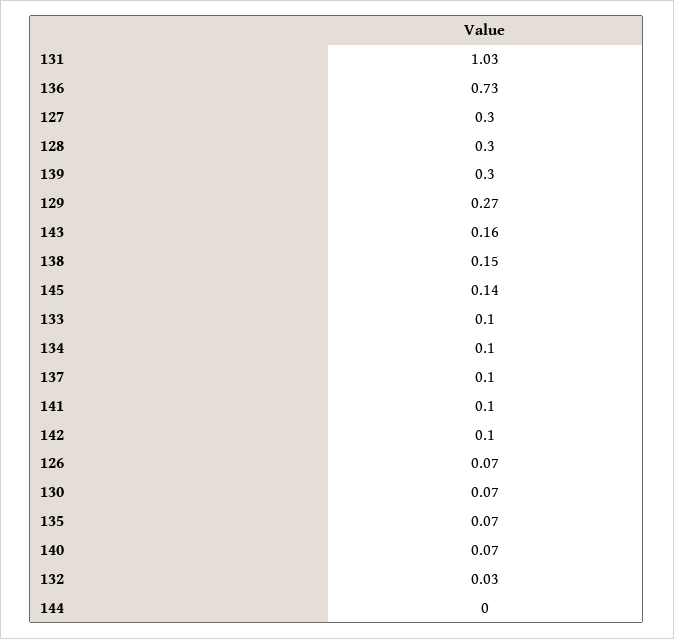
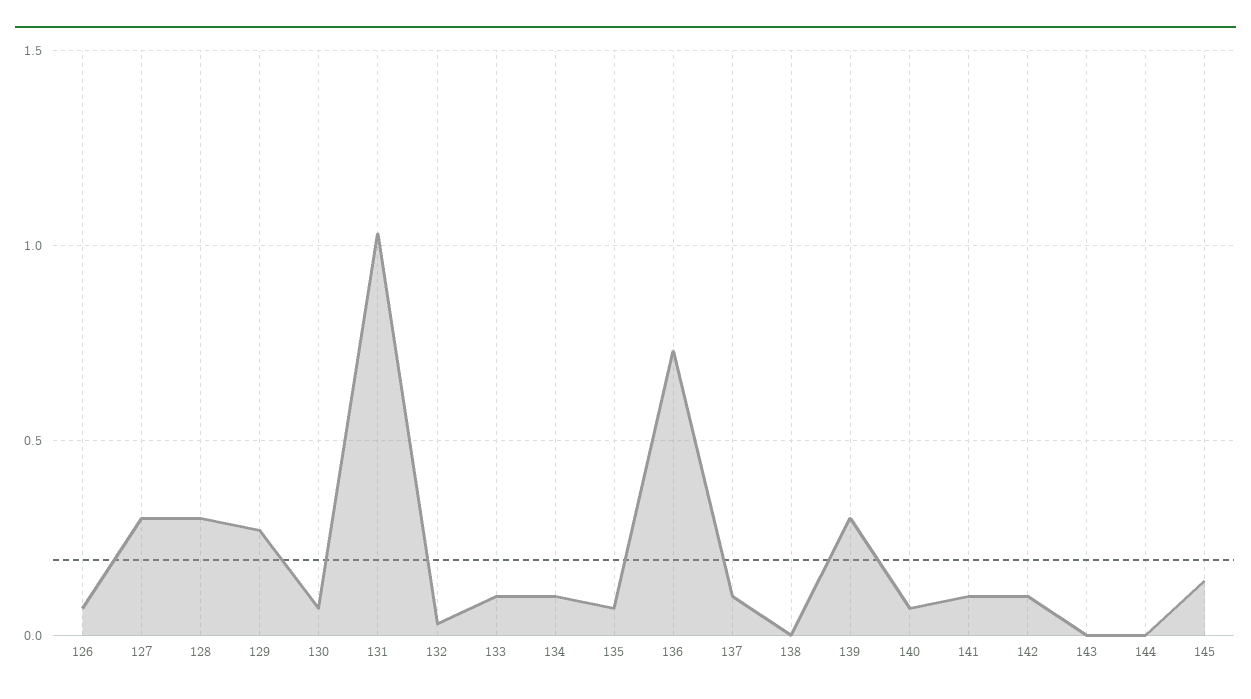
143: 0.16 -> 0
138: 0.15 -> 0

